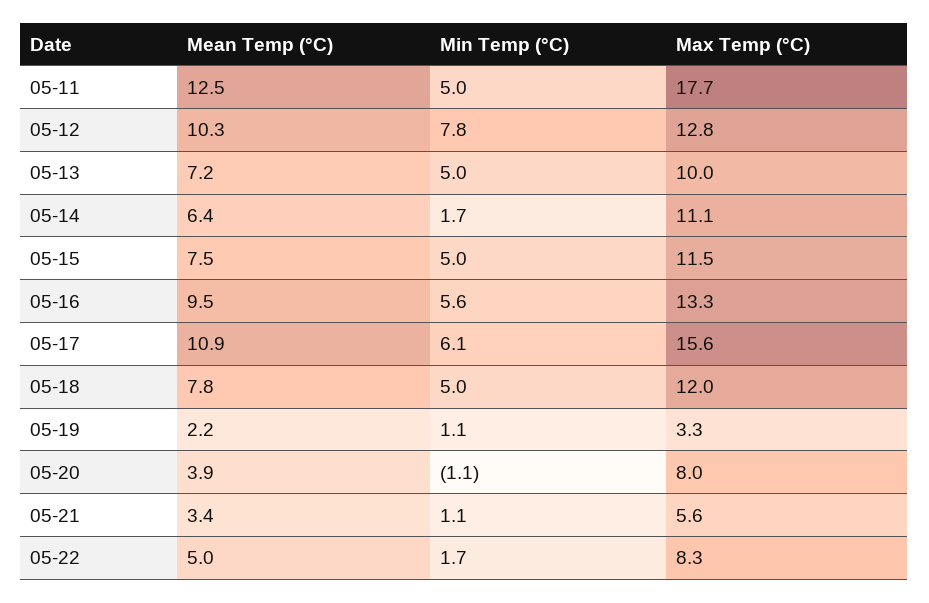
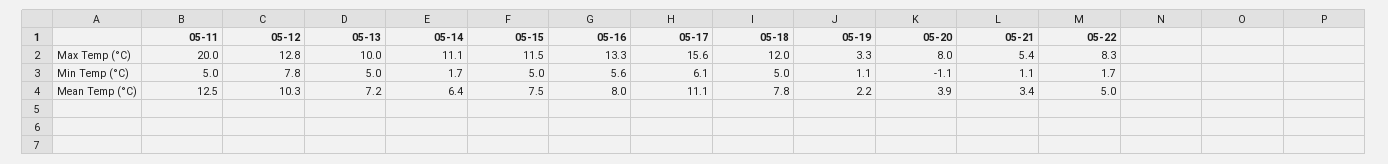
Max Temp (°C), 05-11: 17.7 -> 20
Mean Temp (°C), 05-16: 9.5 -> 8
Mean Temp (°C), 05-17: 10.9 -> 11.1
Max Temp (°C), 05-21: 5.6 -> 5.4

